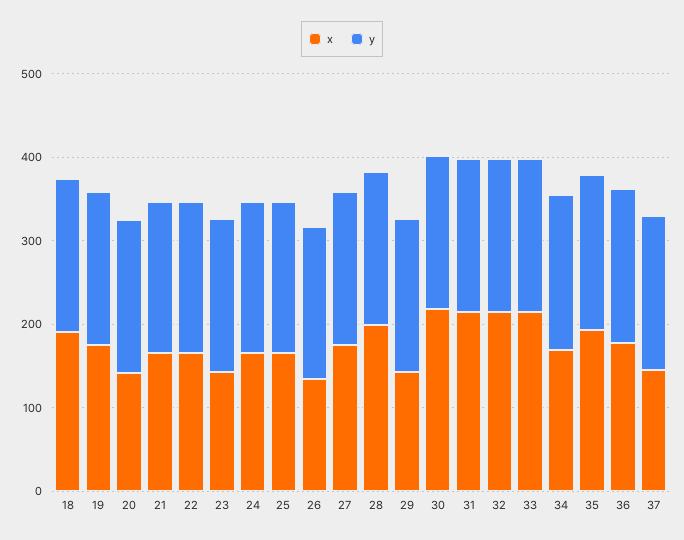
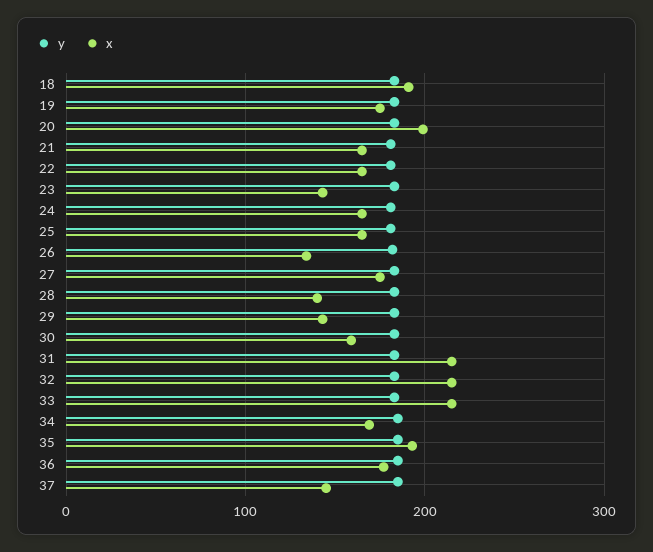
x, 20: 140 -> 200
x, 28: 200 -> 140
x, 30: 220 -> 160

